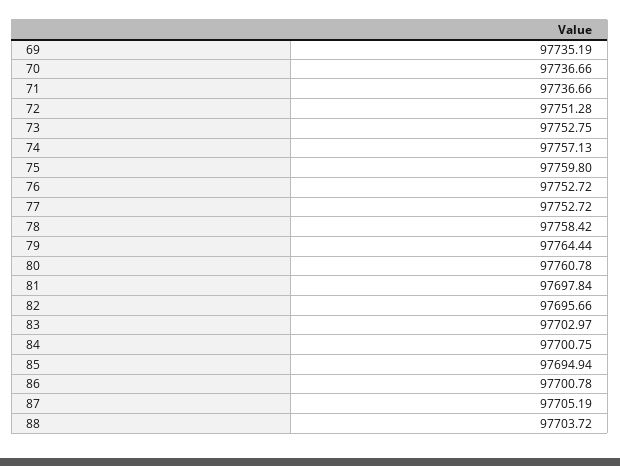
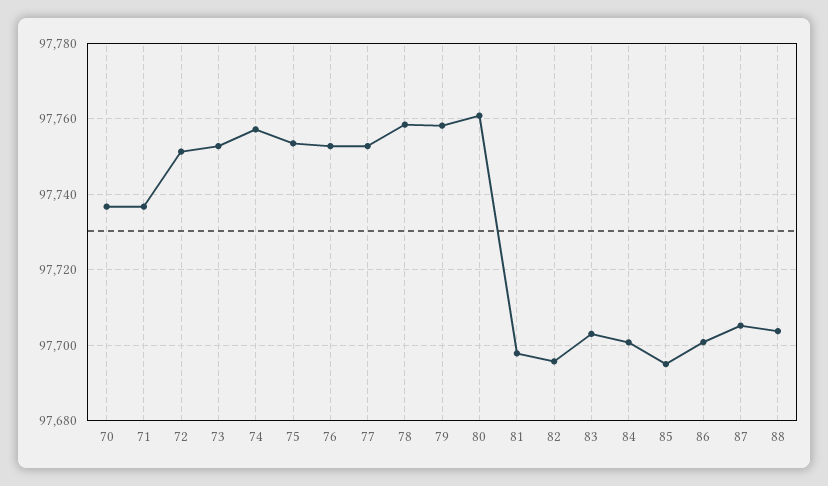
69: 97735.19 -> none
75: 97759.8 -> 97754
79: 97764.44 -> 97758

